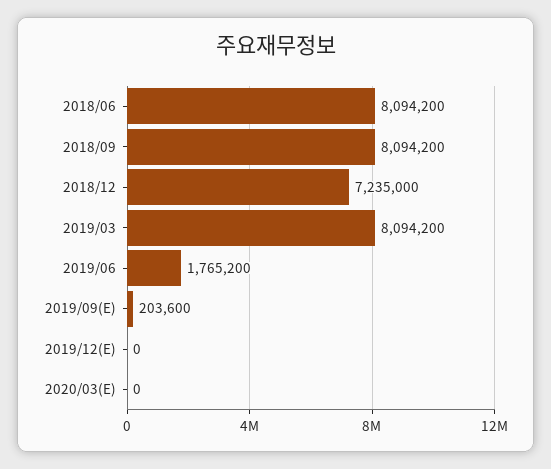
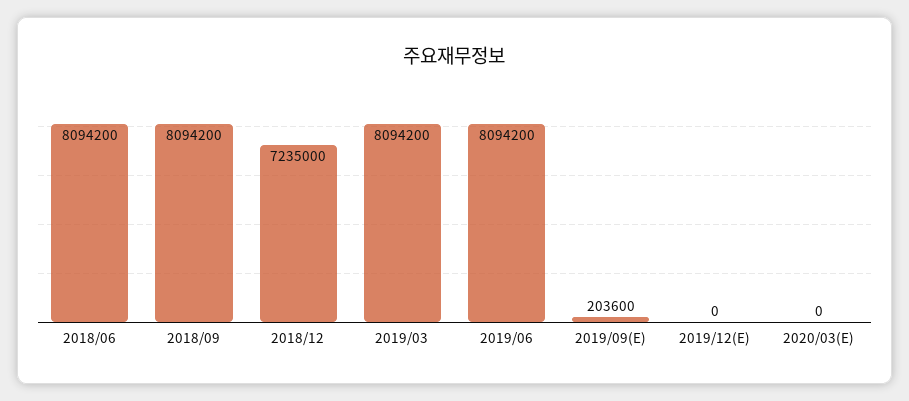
2019/06: 1765200 -> 8094200

